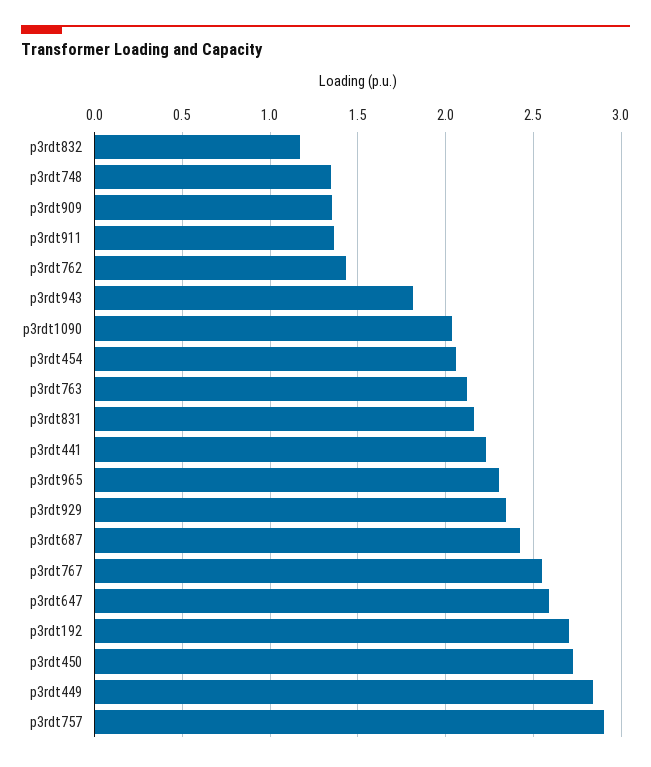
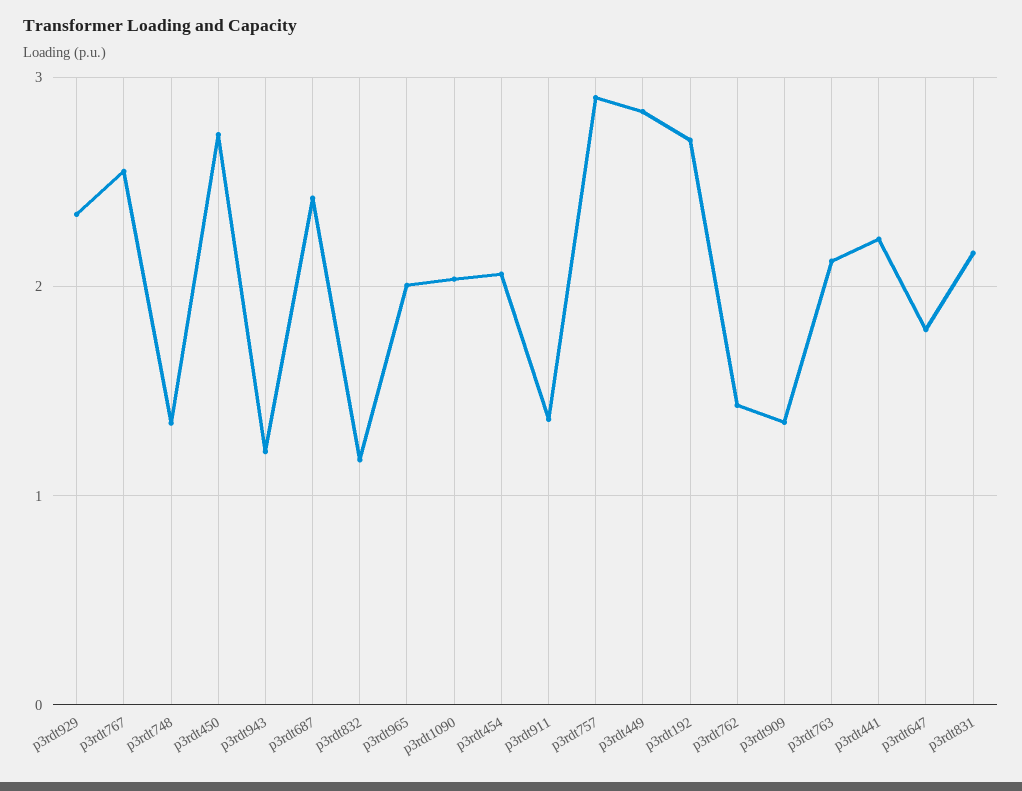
p3rdt943: 1.8 -> 1.2
p3rdt965: 2.3 -> 2
p3rdt647: 2.6 -> 1.8

